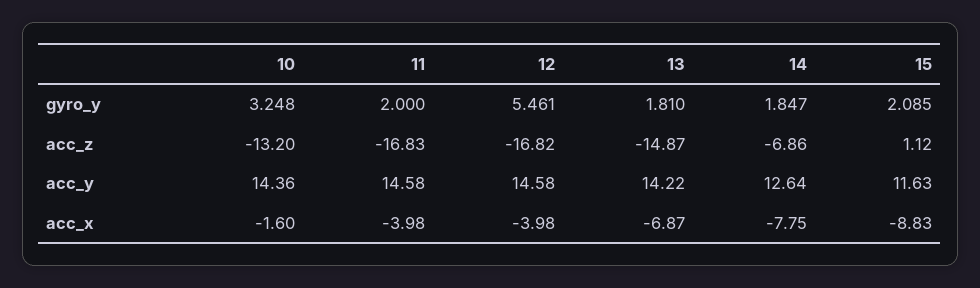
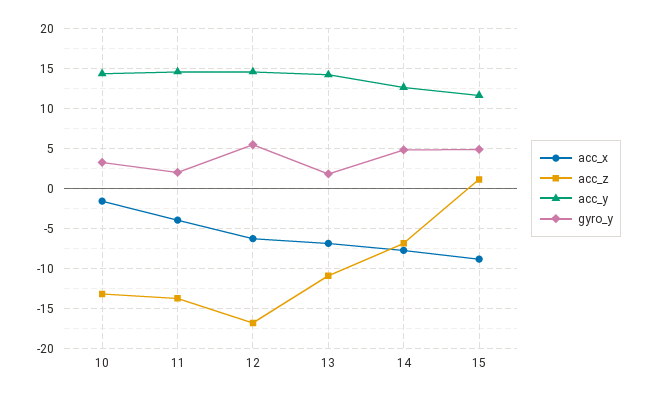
gyro_y, 14: 1.847 -> 5
gyro_y, 15: 2.085 -> 5
acc_z, 11: -16.83 -> -14
acc_z, 13: -14.87 -> -11
acc_x, 12: -3.98 -> -6

